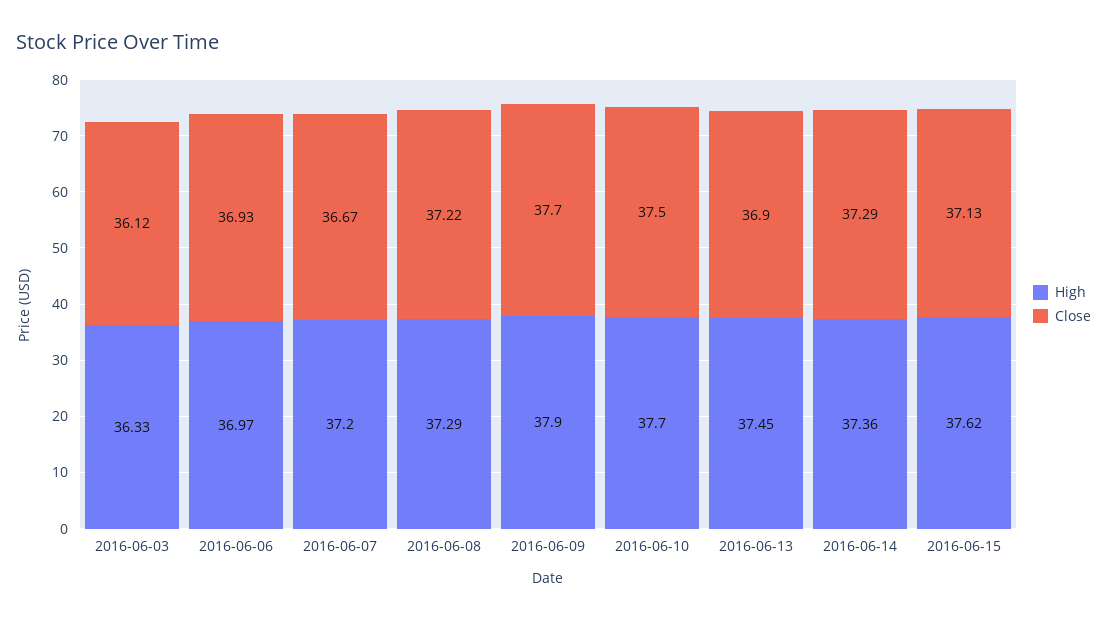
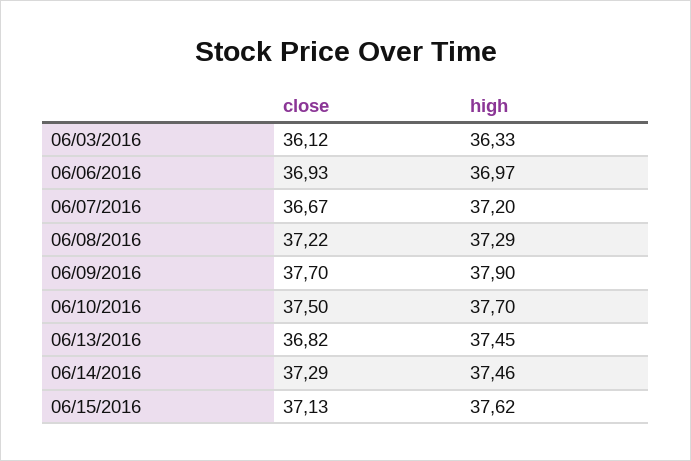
Close, 2016-06-13: 36.9 -> 36.82
High, 2016-06-14: 37.36 -> 37.46

